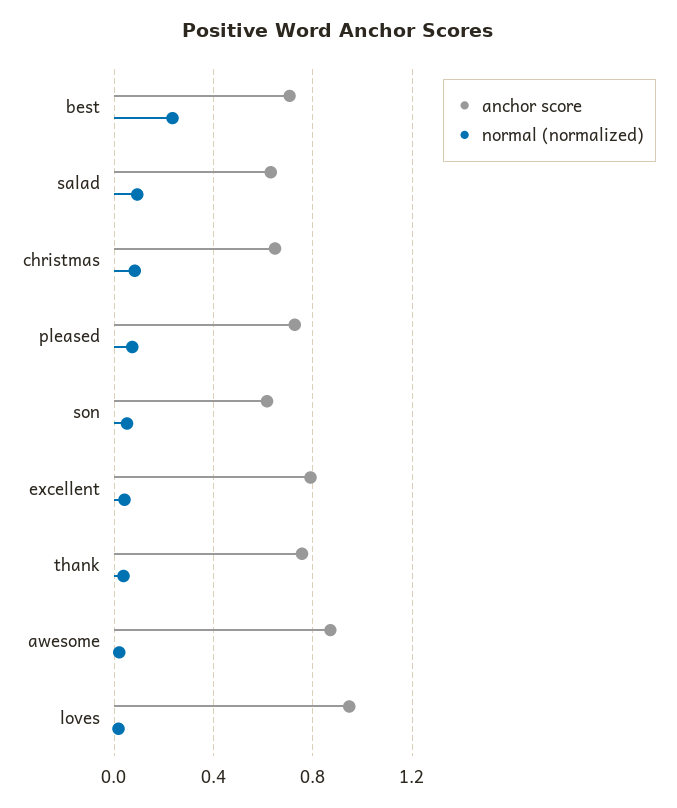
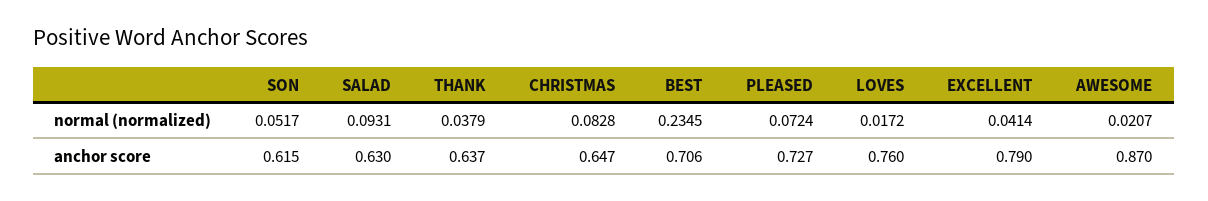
anchor score, thank: 0.75 -> 0.637
anchor score, loves: 0.95 -> 0.76

